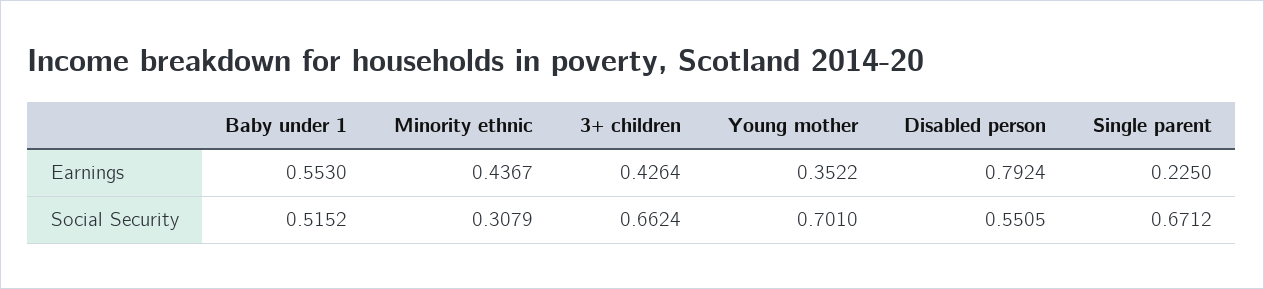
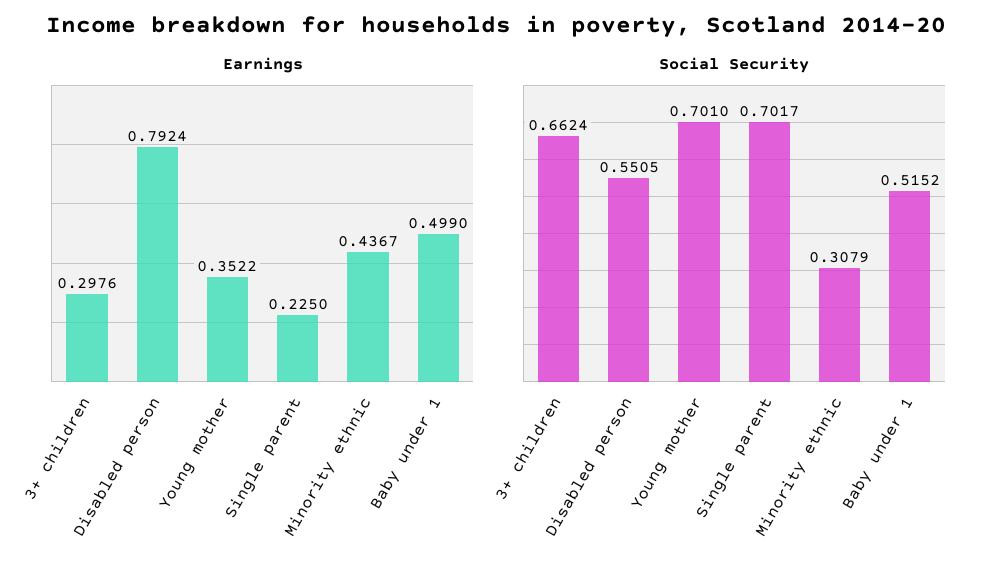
Earnings, Baby under 1: 0.553 -> 0.499
Earnings, 3+ children: 0.4264 -> 0.2976
Social Security, Single parent: 0.6712 -> 0.7017

